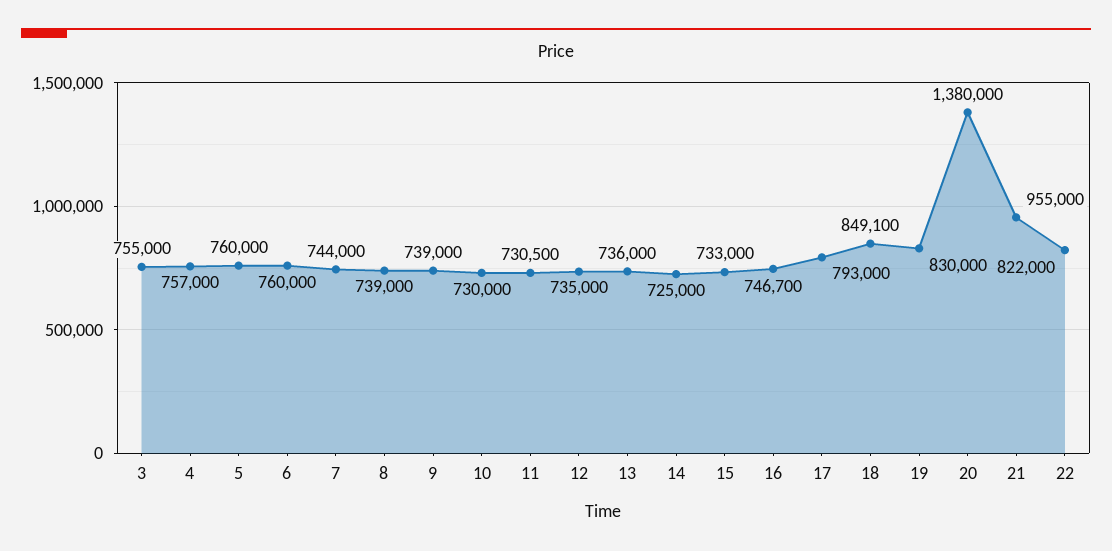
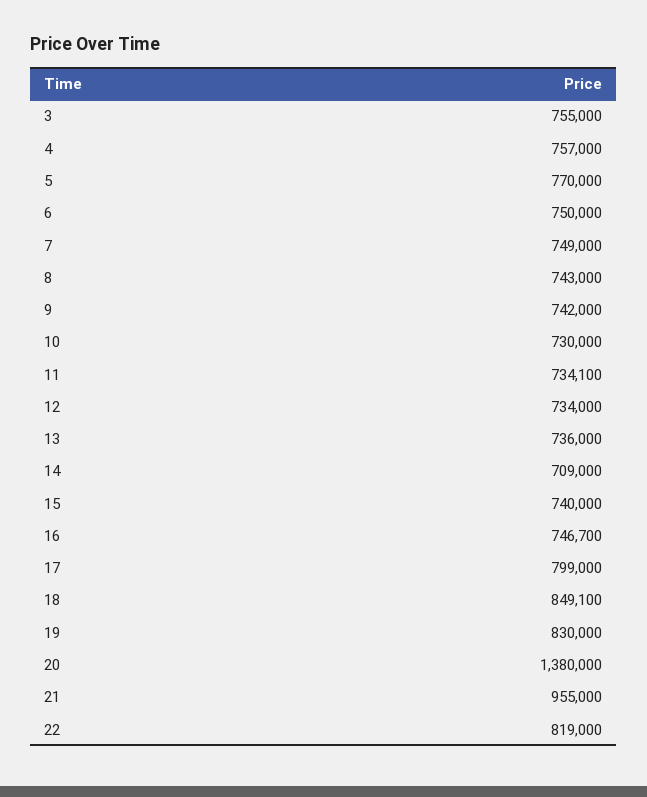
5: 760000 -> 770000
6: 760000 -> 750000
7: 744000 -> 749000
8: 739000 -> 743000
9: 739000 -> 742000
11: 730500 -> 734100
12: 735000 -> 734000
14: 725000 -> 709000
15: 733000 -> 740000
17: 793000 -> 799000
22: 822000 -> 819000

